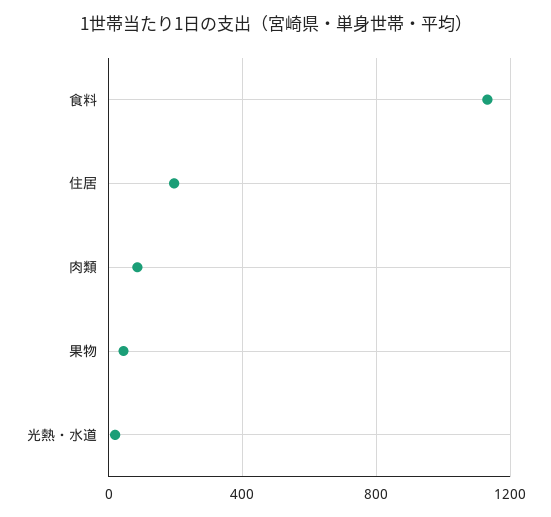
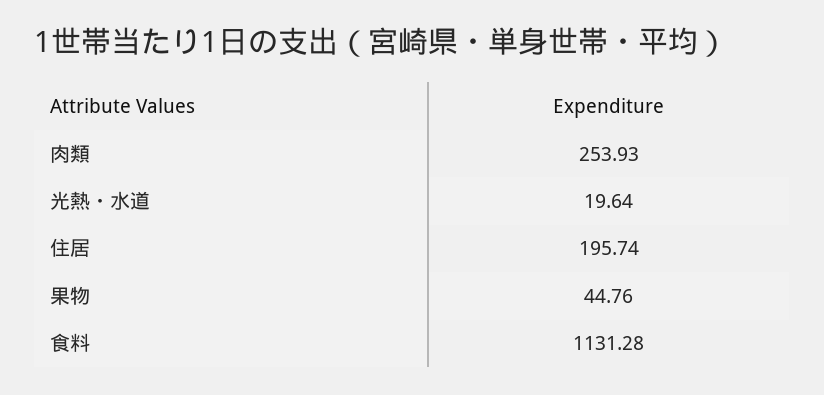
肉類: 100 -> 253.93

